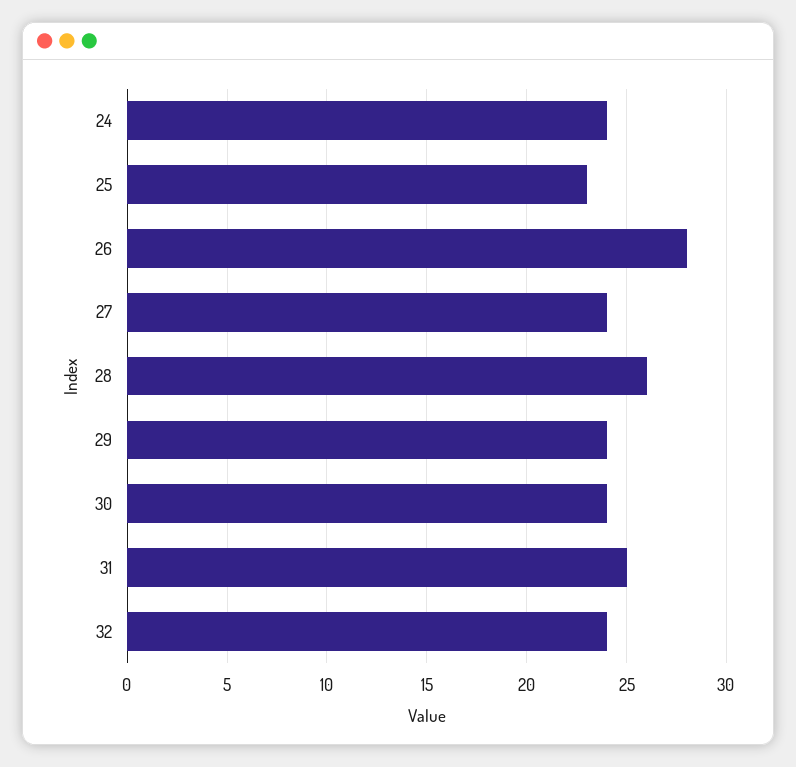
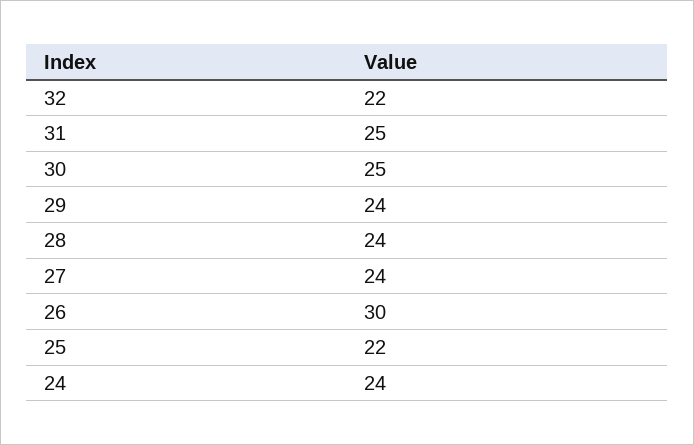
25: 23 -> 22
26: 28 -> 30
28: 26 -> 24
30: 24 -> 25
32: 24 -> 22

